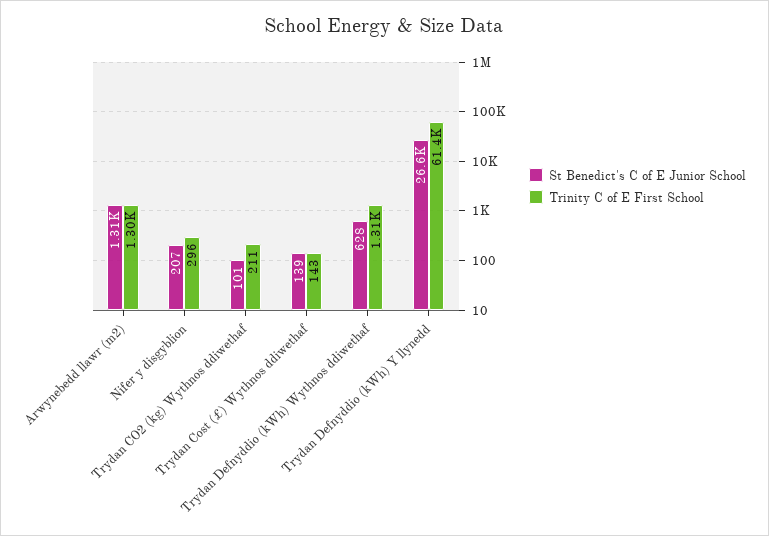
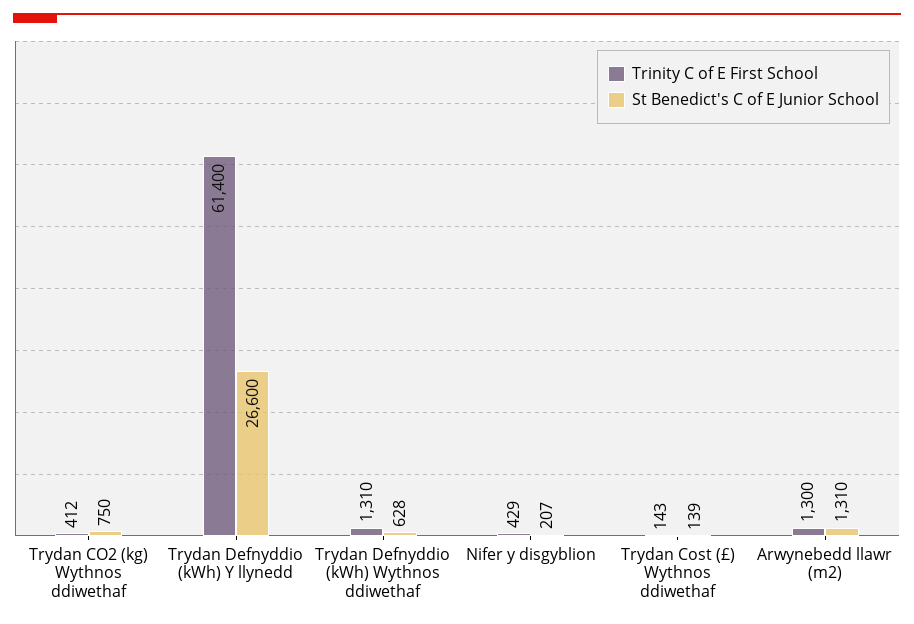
Trinity C of E First School, Nifer y disgyblion: 296 -> 429
St Benedict's C of E Junior School, Trydan CO2 (kg) Wythnos ddiwethaf: 101 -> 750
Trinity C of E First School, Trydan CO2 (kg) Wythnos ddiwethaf: 211 -> 412

